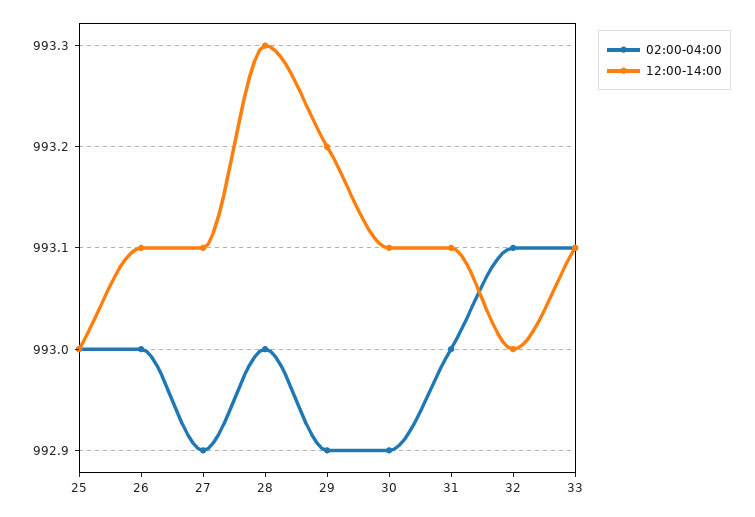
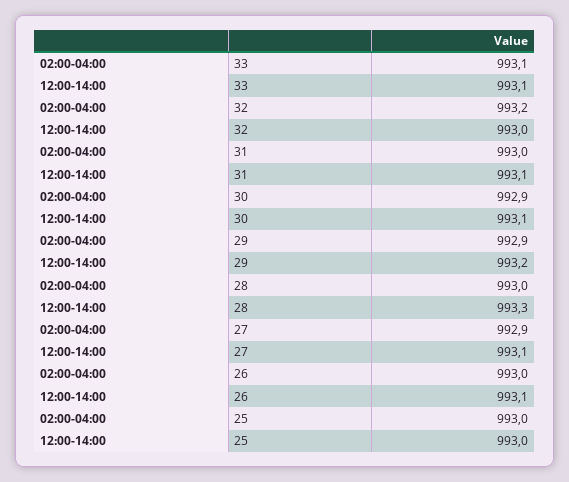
02:00-04:00, 32: 993.1 -> 993.2

